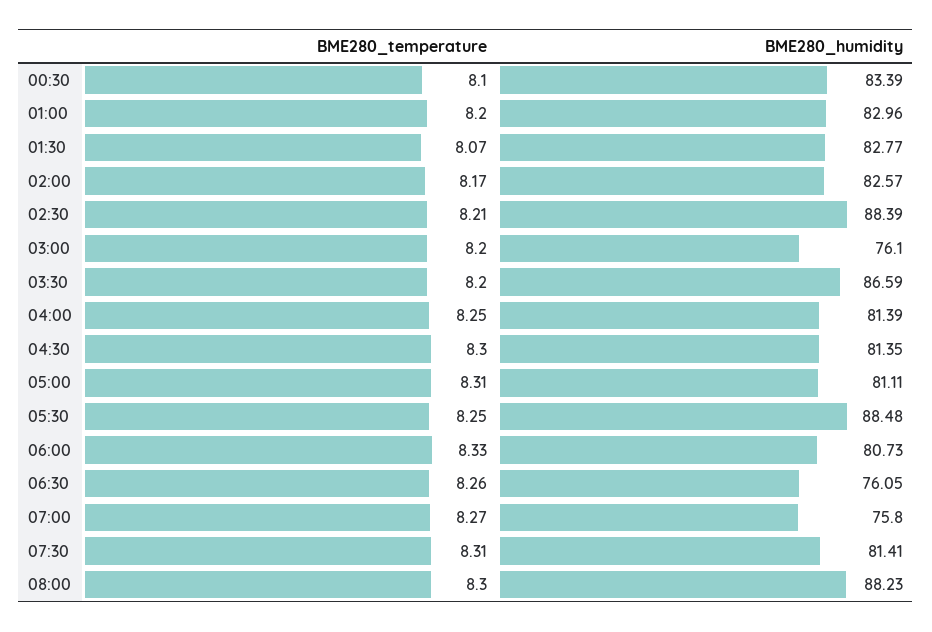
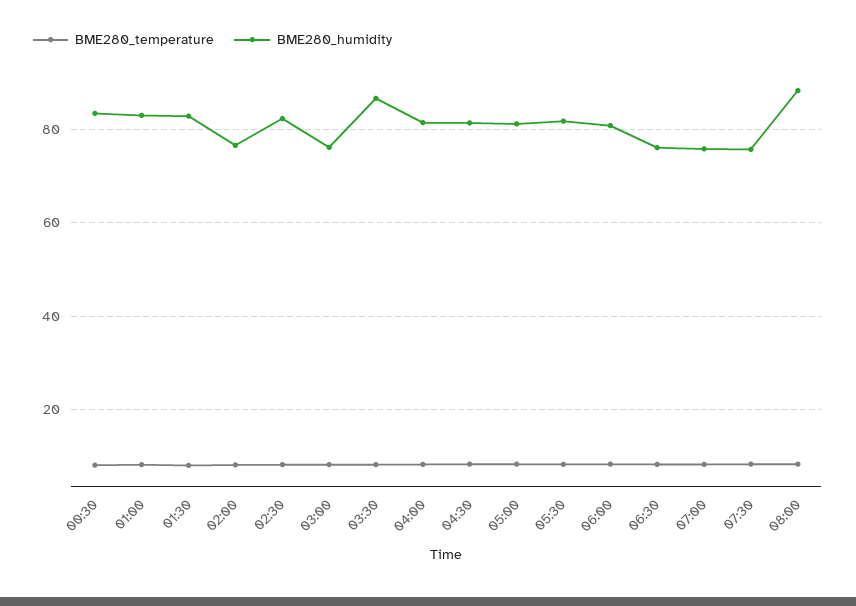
BME280_humidity, 02:00: 82.57 -> 76
BME280_humidity, 02:30: 88.39 -> 82
BME280_humidity, 05:30: 88.48 -> 82
BME280_humidity, 07:30: 81.41 -> 76

